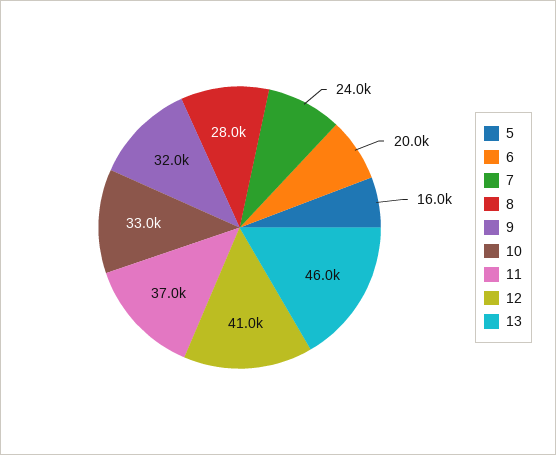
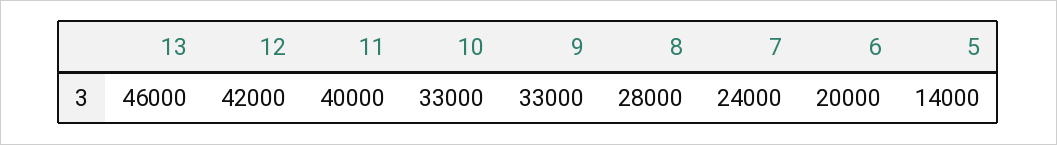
5: 16000 -> 14000
9: 32000 -> 33000
11: 37000 -> 40000
12: 41000 -> 42000

